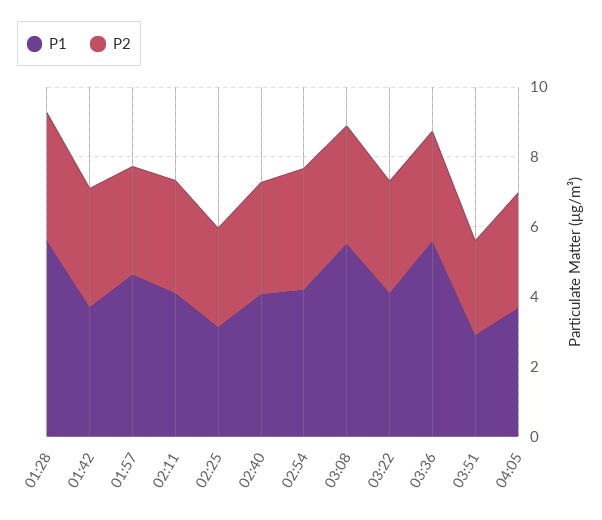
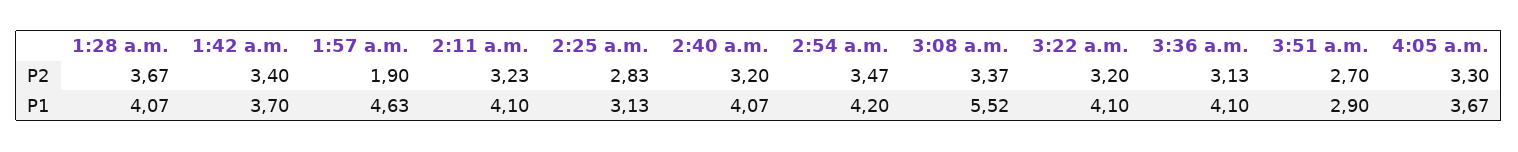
P1, 01:28: 5.5 -> 4.07
P2, 01:57: 3 -> 1.9
P1, 03:36: 5.5 -> 4.1

